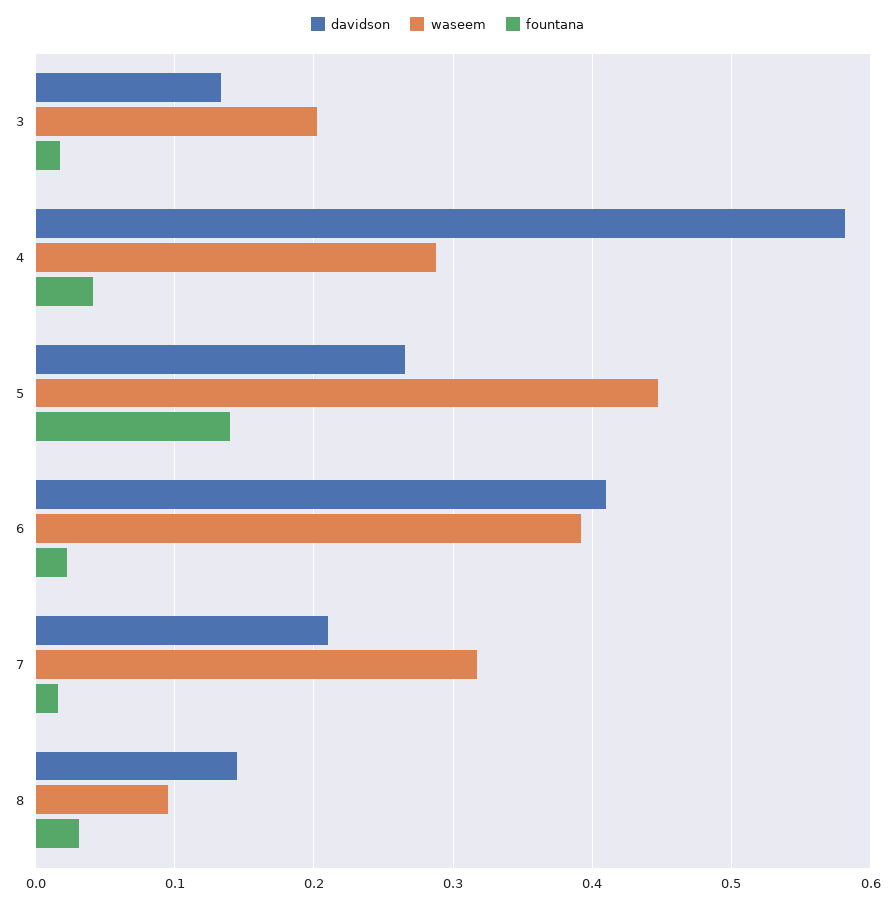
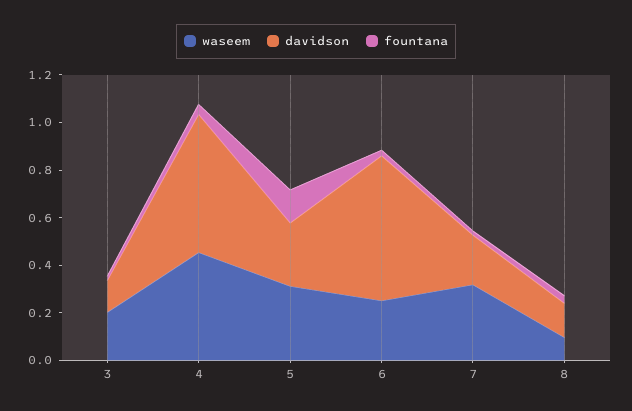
waseem, 4: 0.29 -> 0.45
waseem, 5: 0.45 -> 0.3
davidson, 6: 0.41 -> 0.6
waseem, 6: 0.39 -> 0.25

